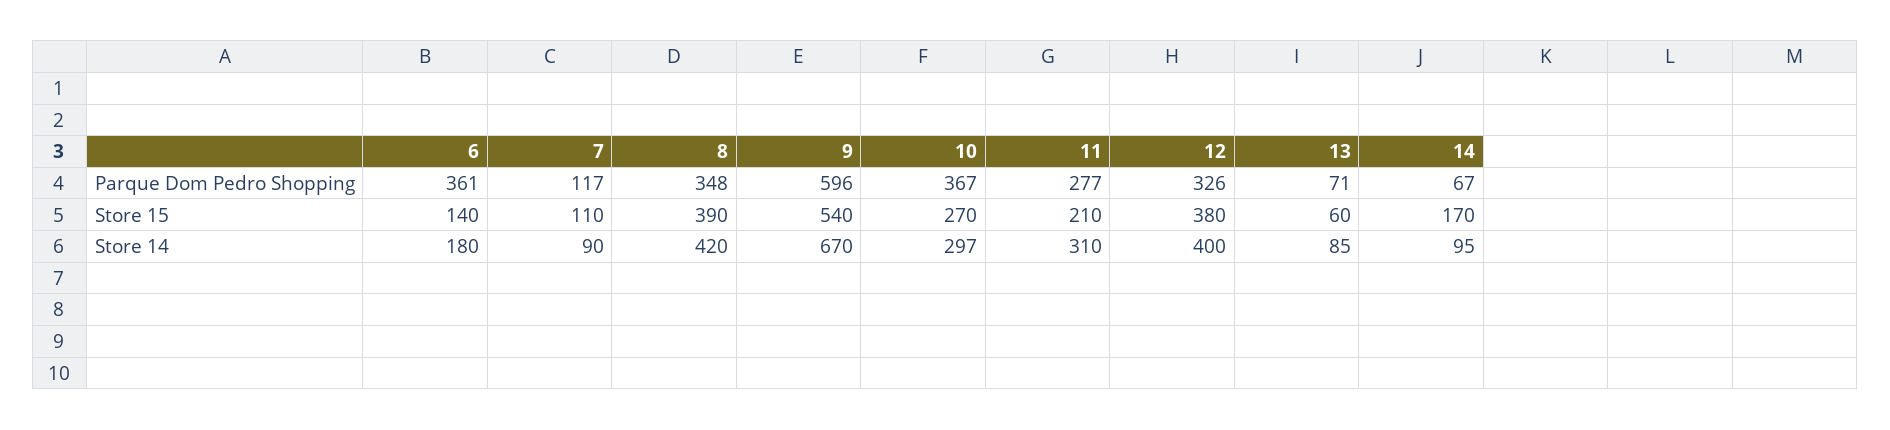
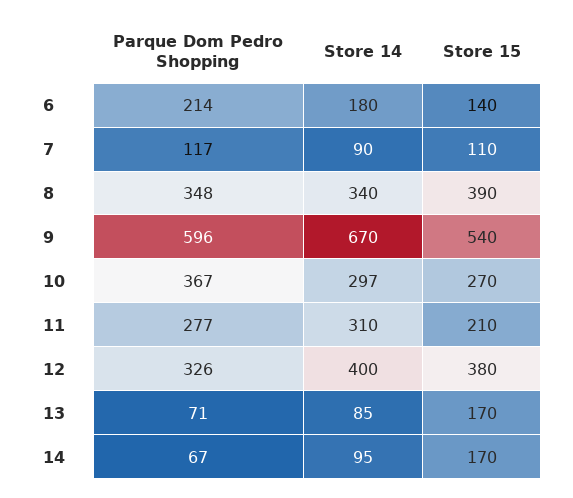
6, Parque Dom Pedro Shopping: 361 -> 214
13, Store 15: 60 -> 170
8, Store 14: 420 -> 340

